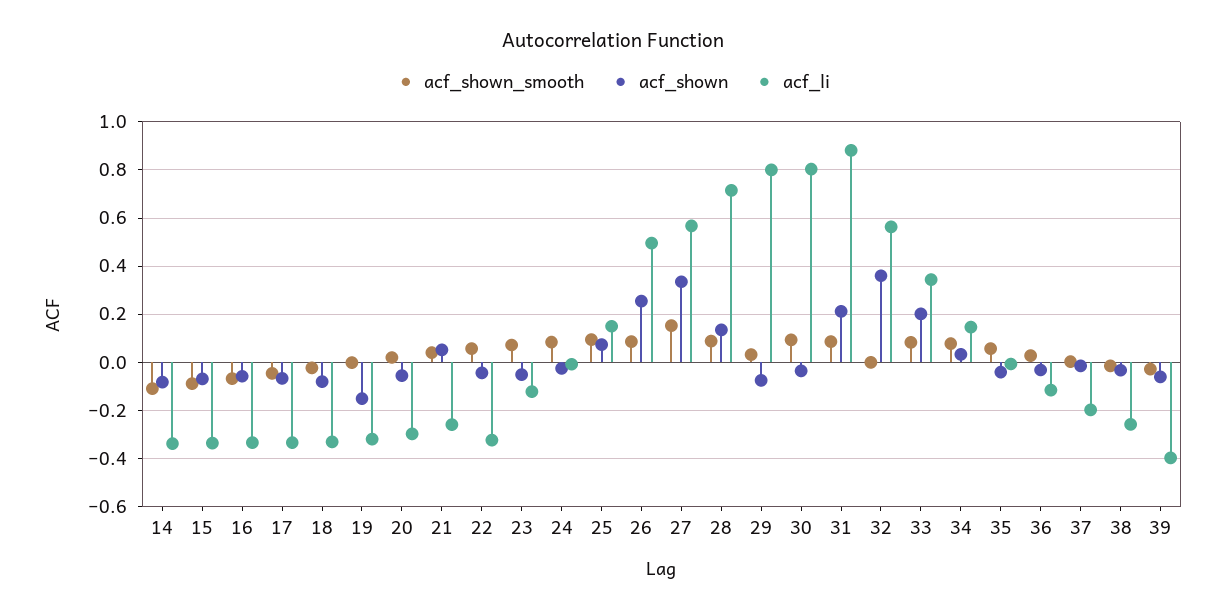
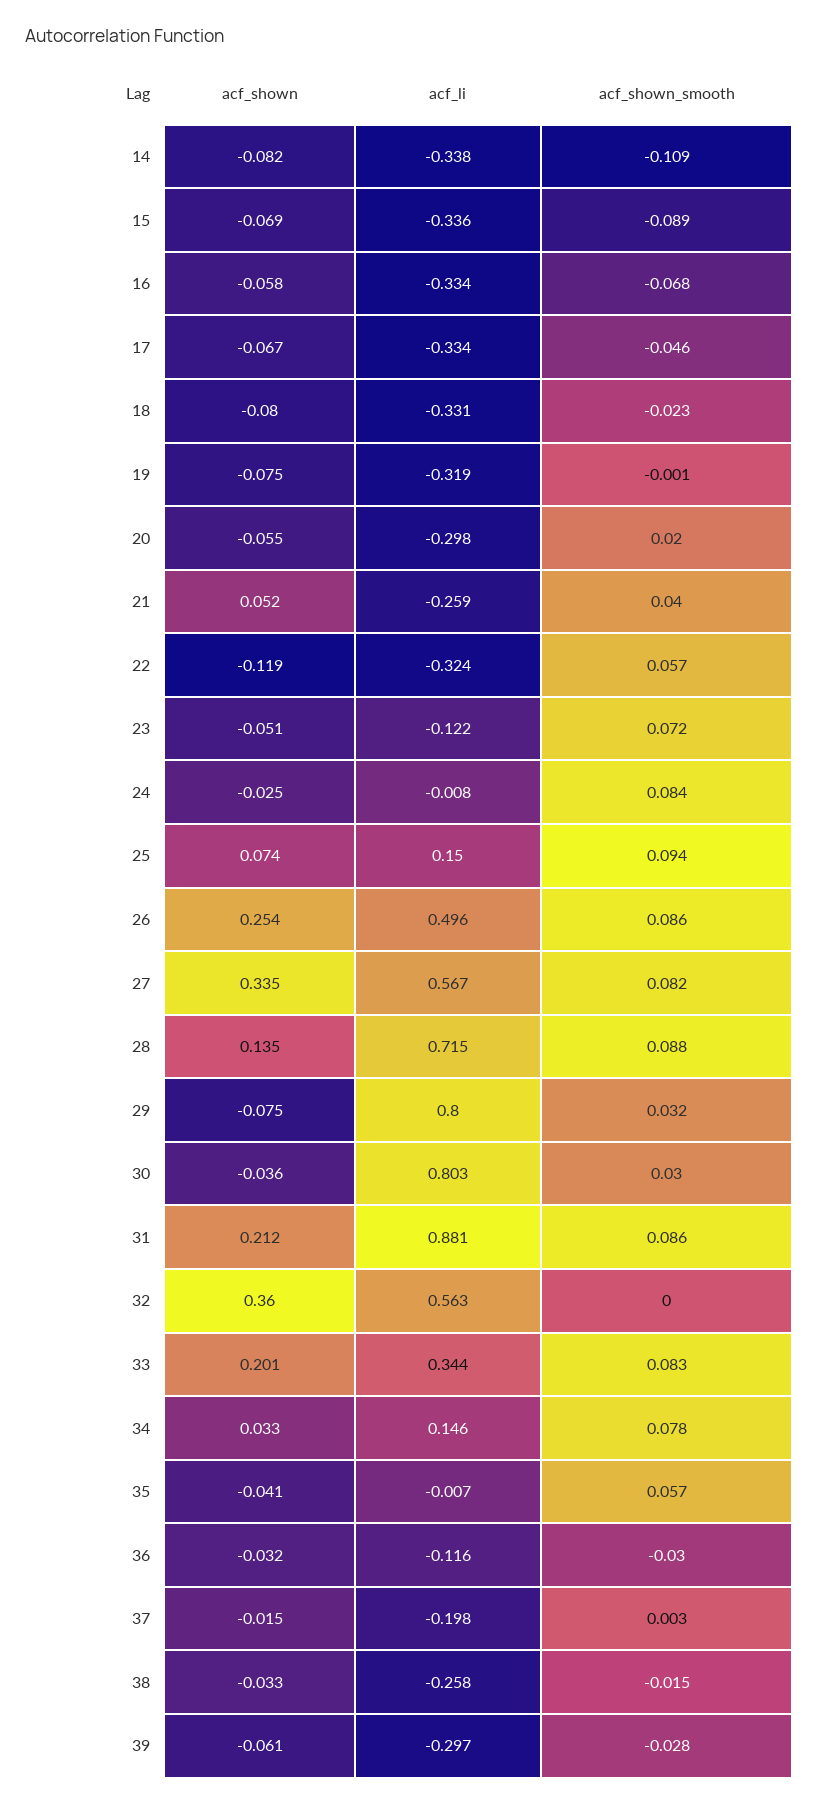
acf_shown, 19: -0.15 -> -0.075
acf_shown, 22: -0.05 -> -0.119
acf_shown_smooth, 27: 0.15 -> 0.082
acf_shown_smooth, 30: 0.1 -> 0.03
acf_shown_smooth, 36: 0.025 -> -0.03
acf_li, 39: -0.4 -> -0.297

